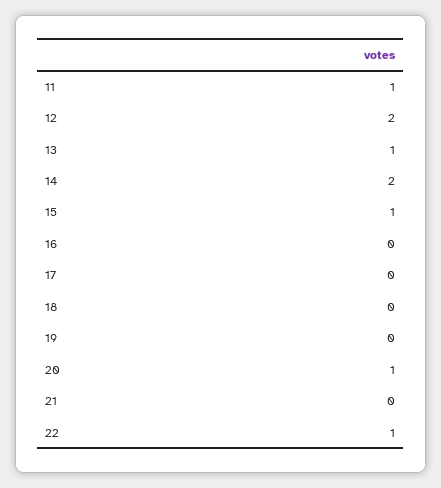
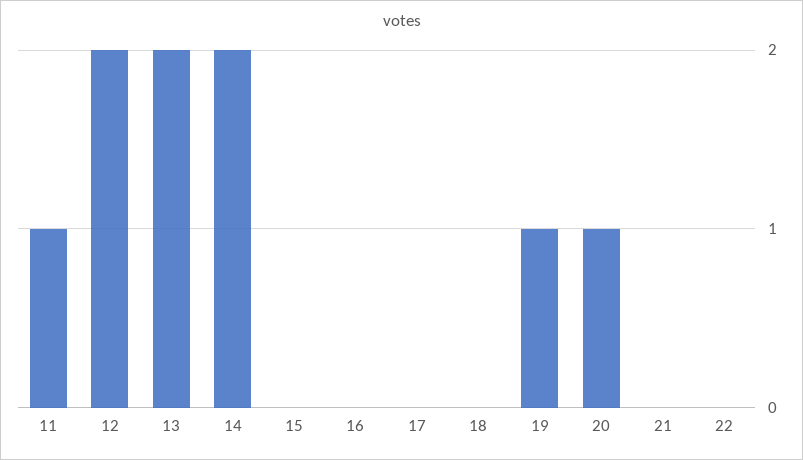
13: 1 -> 2
15: 1 -> 0
19: 0 -> 1
22: 1 -> 0

